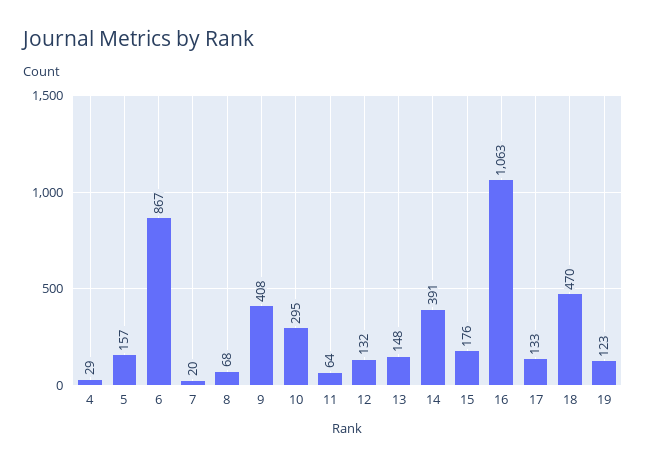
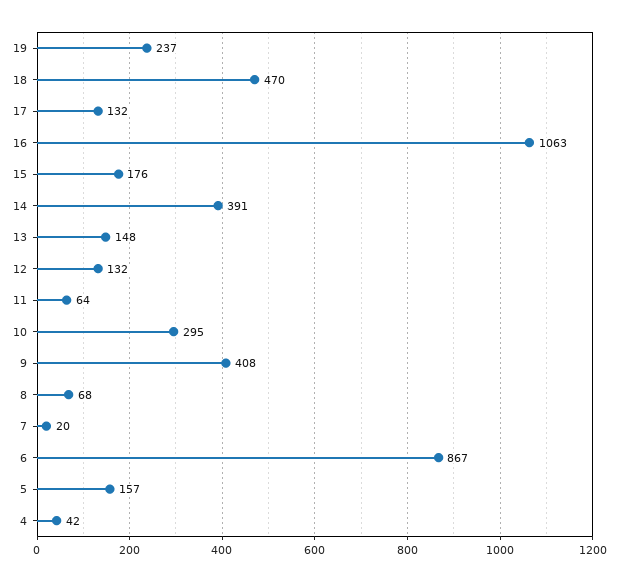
4: 29 -> 42
17: 133 -> 132
19: 123 -> 237

